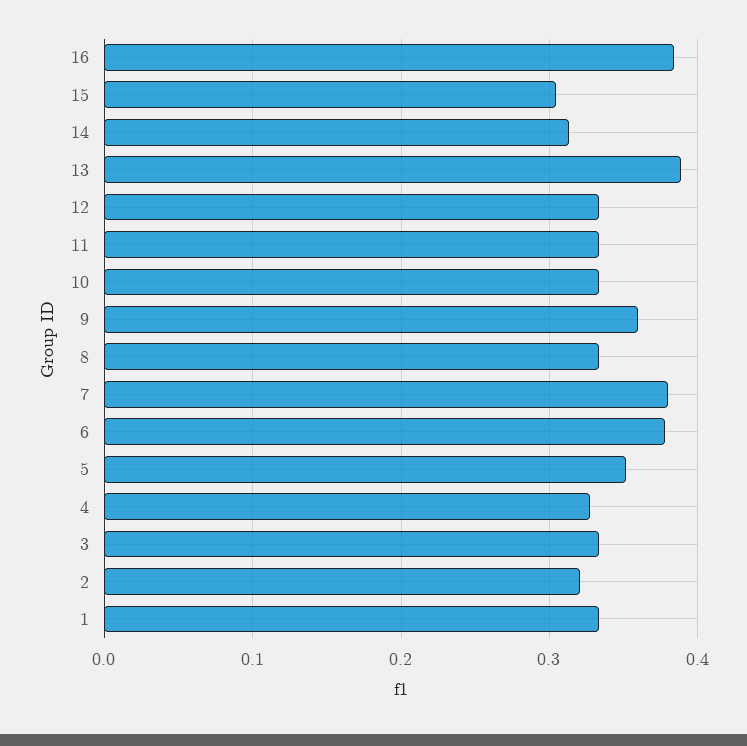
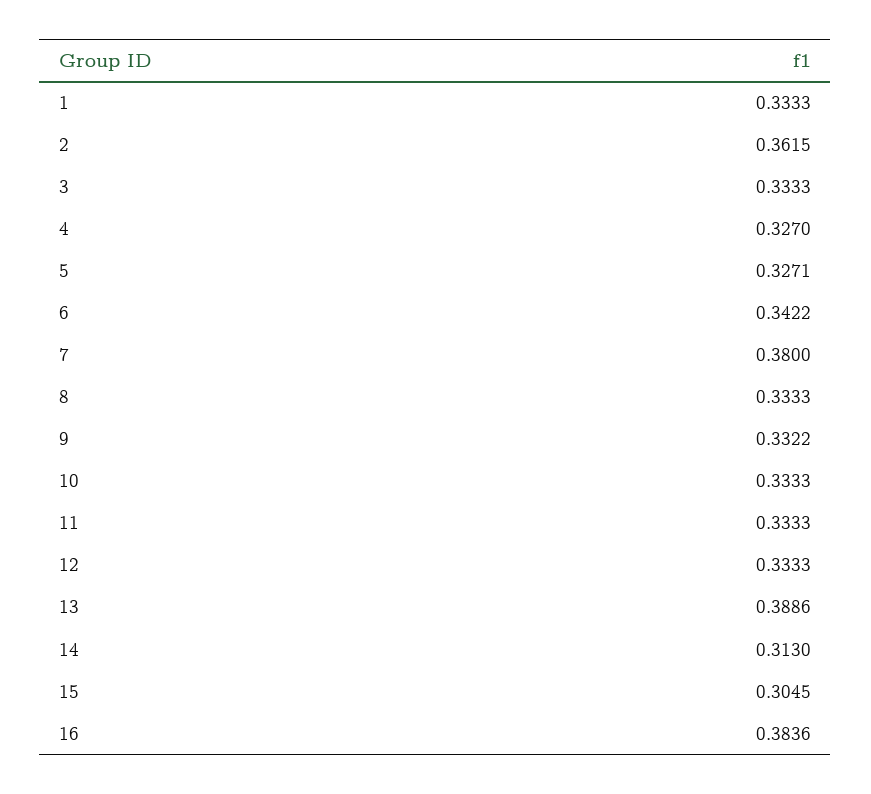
9: 0.36 -> 0.3322
6: 0.38 -> 0.3422
5: 0.35 -> 0.3271
2: 0.32 -> 0.3615

